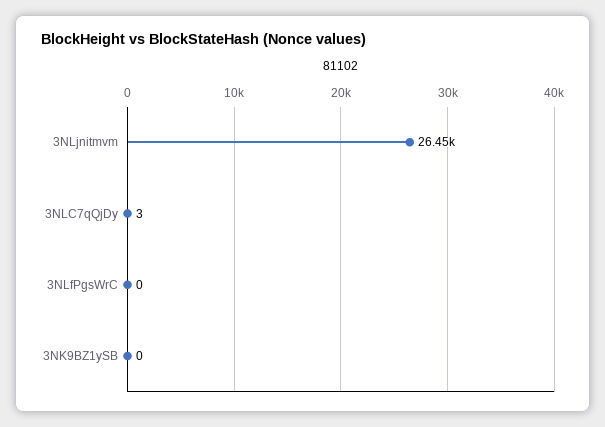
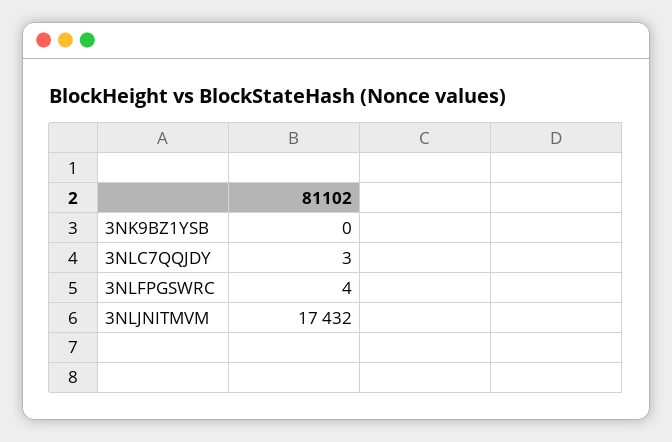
3NLjnitmvm: 26450 -> 17432
3NLfPgsWrC: 0 -> 4

